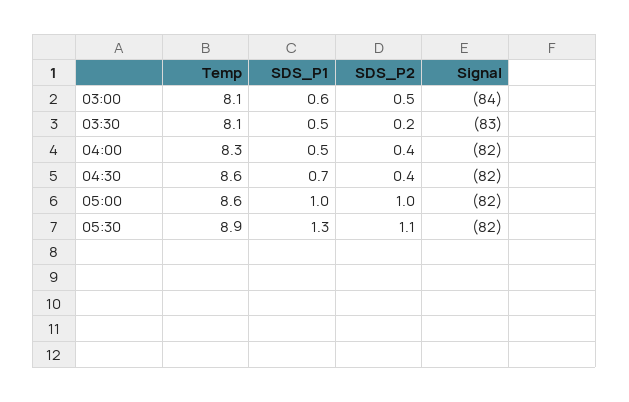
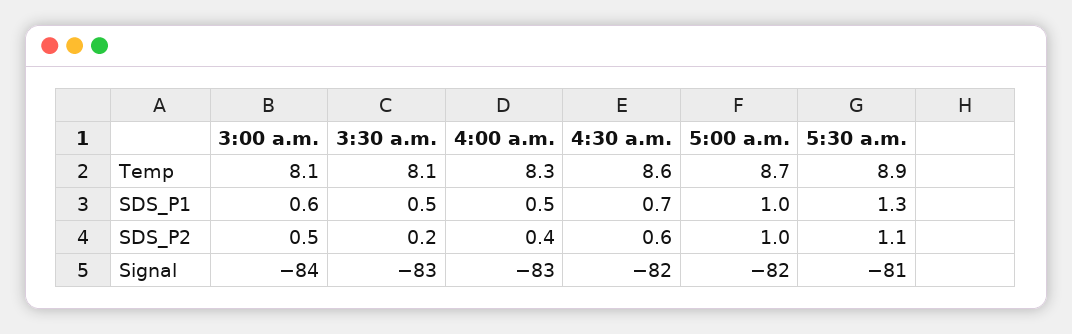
Signal, 04:00: -82 -> -83
SDS_P2, 04:30: 0.4 -> 0.6
Temp, 05:00: 8.6 -> 8.7
Signal, 05:30: -82 -> -81

